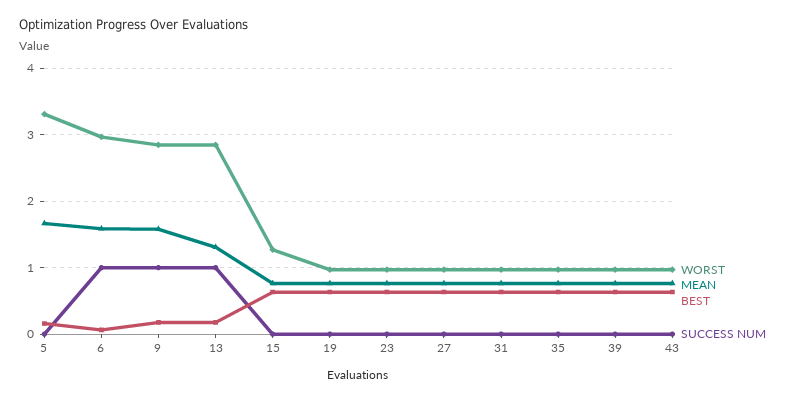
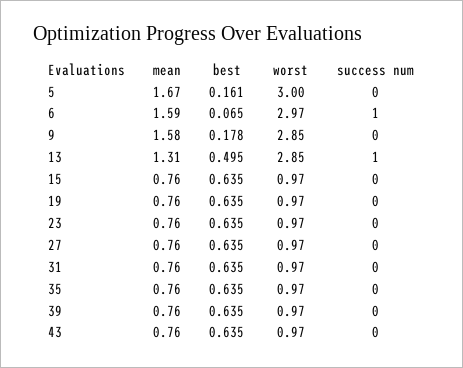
WORST, 5: 3.3 -> 3
SUCCESS NUM, 9: 1 -> 0
BEST, 13: 0.2 -> 0.495
WORST, 15: 1.3 -> 0.97

